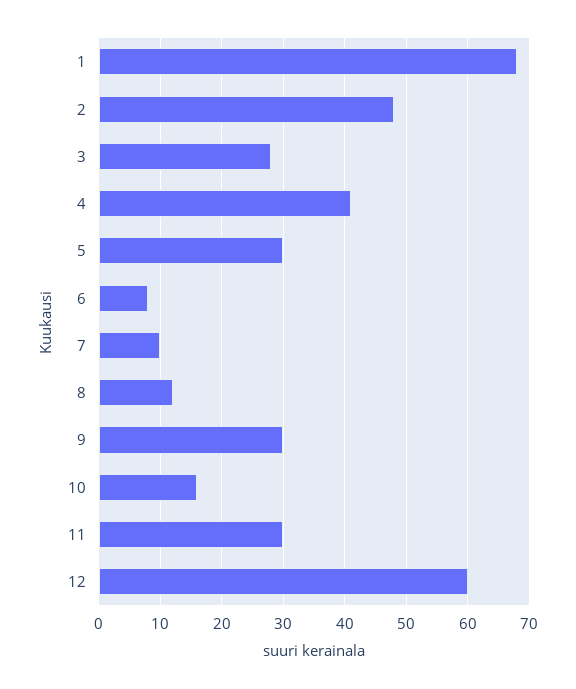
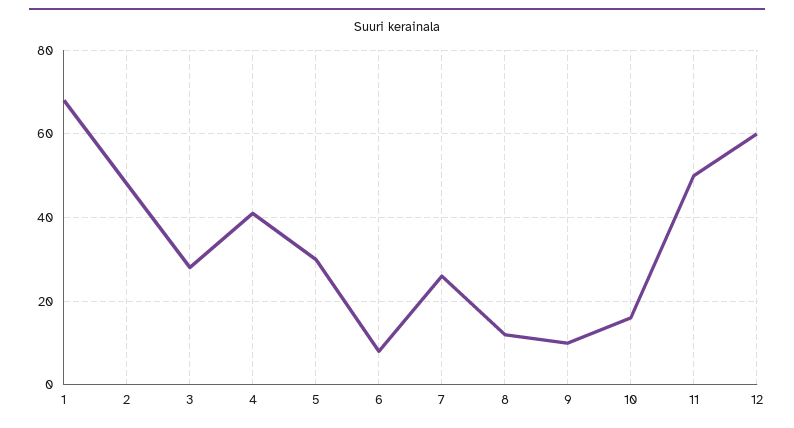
7: 10 -> 25
9: 30 -> 10
11: 30 -> 50

